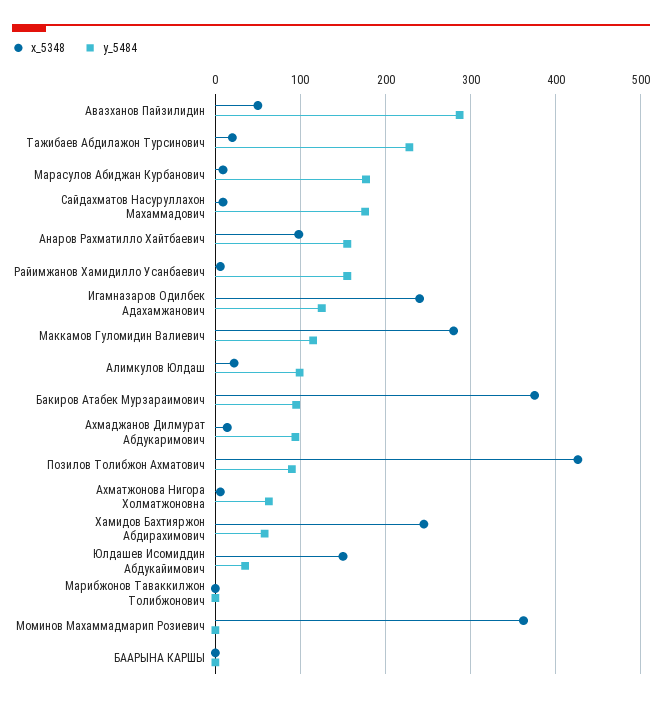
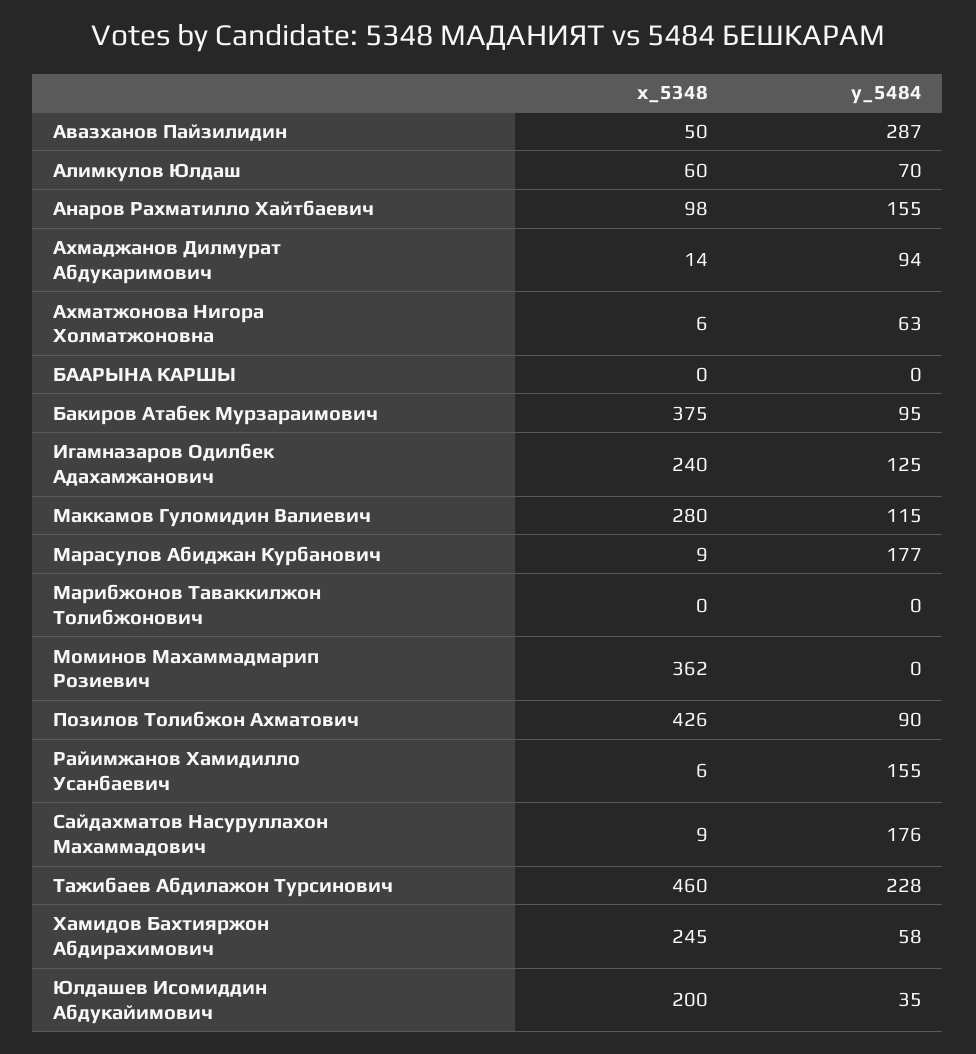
x_5348, Тажибаев Абдилажон Турсинович: 20 -> 460
x_5348, Алимкулов Юлдаш: 20 -> 60
y_5484, Алимкулов Юлдаш: 100 -> 70
x_5348, Юлдашев Исомиддин Абдукайимович: 150 -> 200

